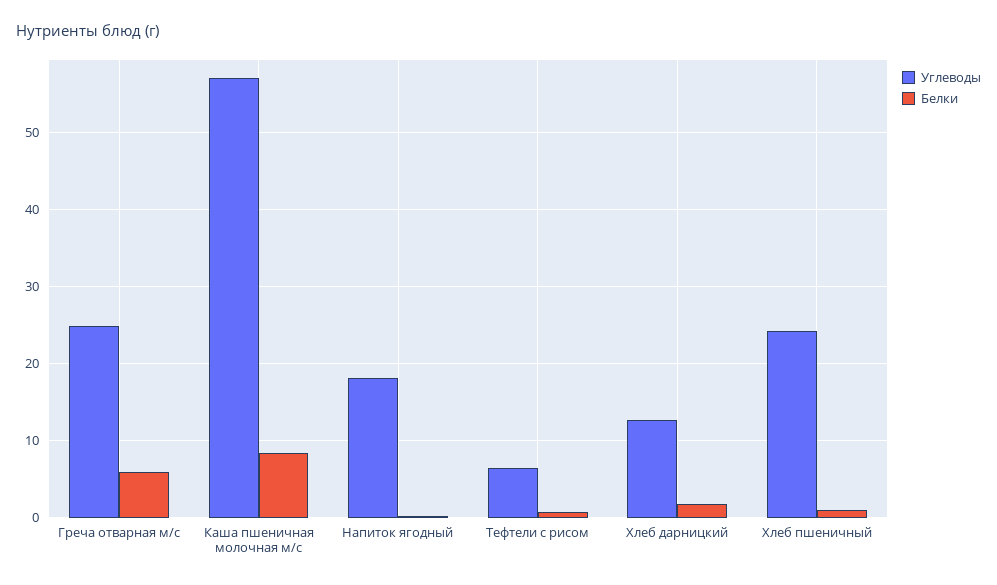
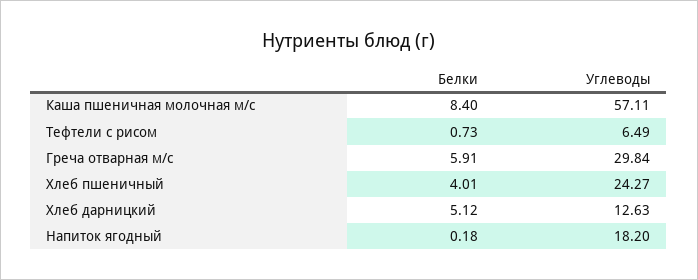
Углеводы, Греча отварная м/с: 25 -> 29.84
Белки, Хлеб дарницкий: 2 -> 5.12
Белки, Хлеб пшеничный: 1 -> 4.01

